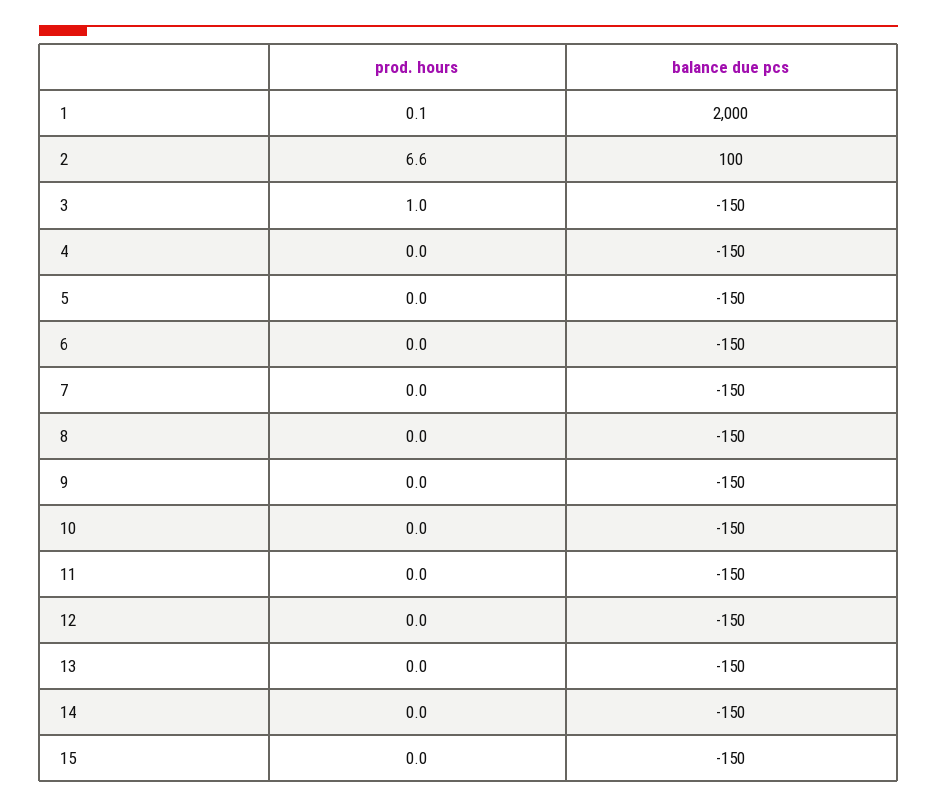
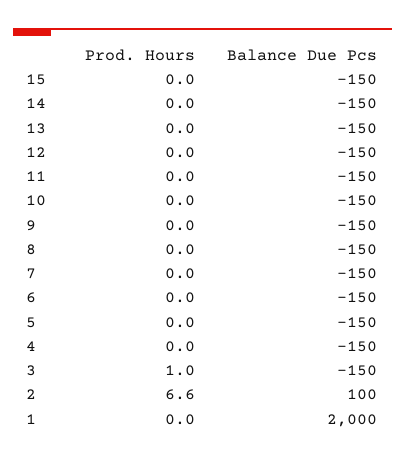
prod. hours, 1: 0.1 -> 0

